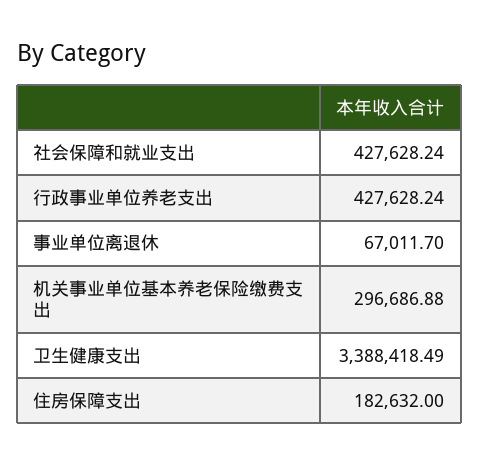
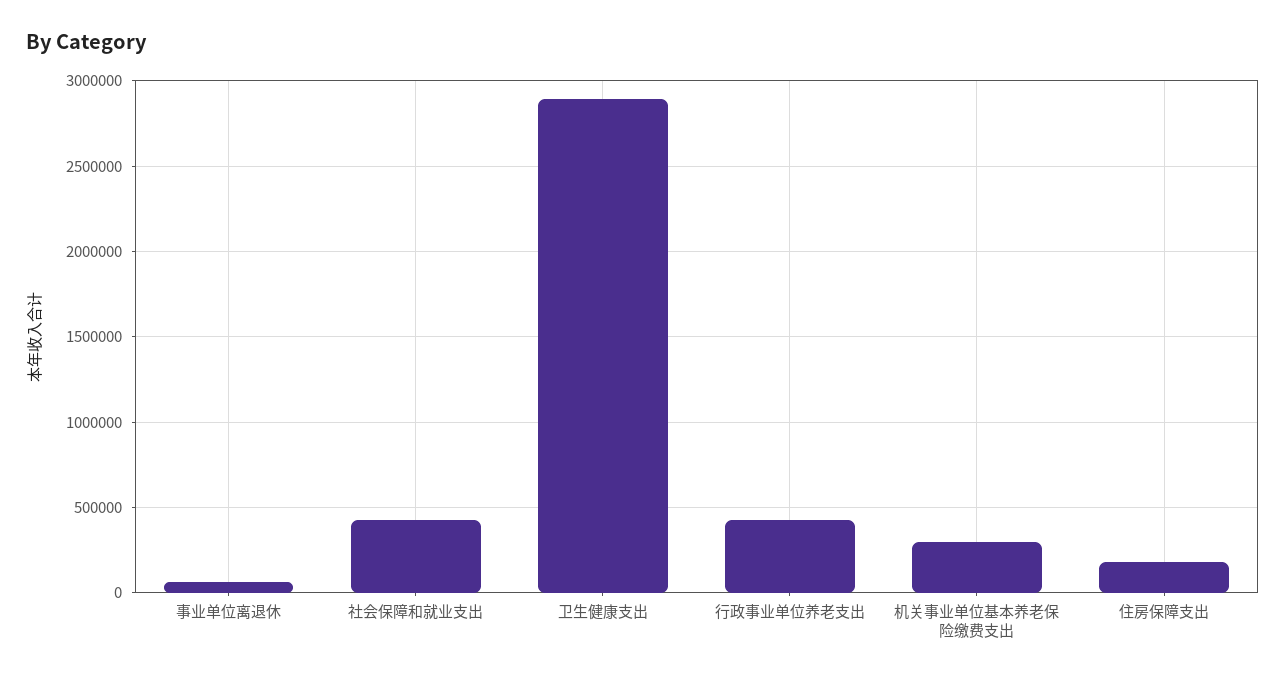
卫生健康支出: 3388418.49 -> 2900000

